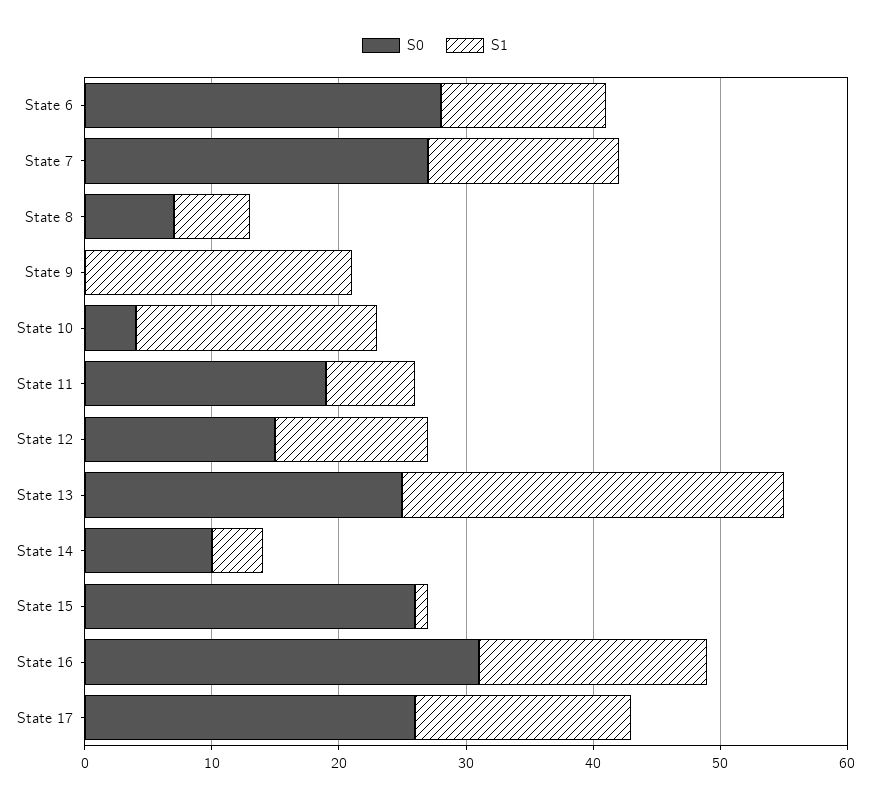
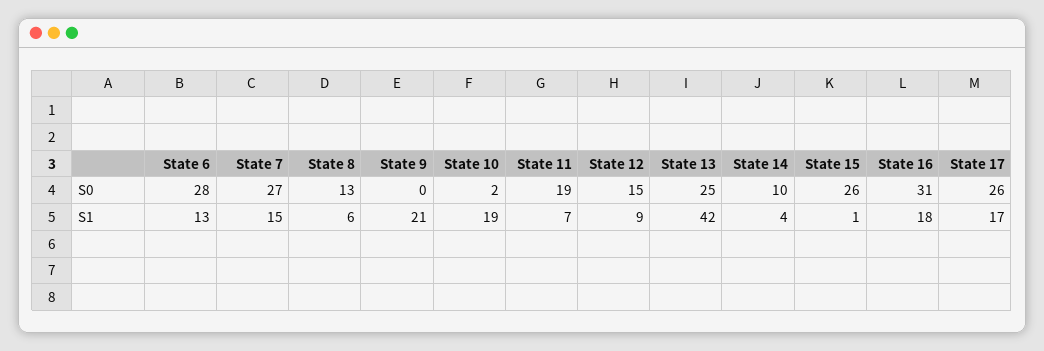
S0, State 8: 7 -> 13
S0, State 10: 4 -> 2
S1, State 12: 12 -> 9
S1, State 13: 30 -> 42

